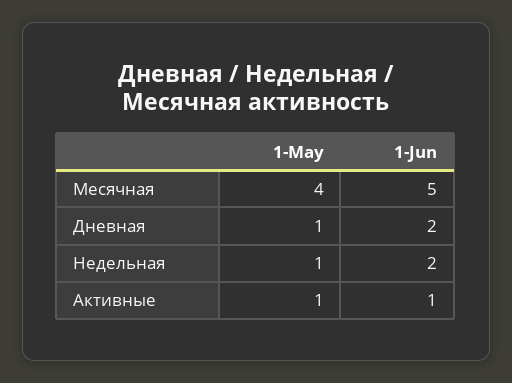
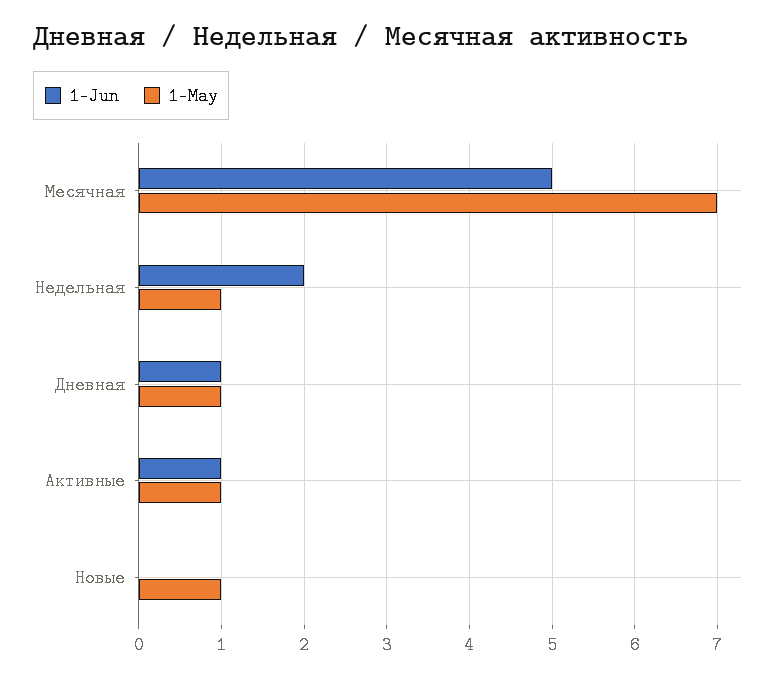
1-May, Месячная: 4 -> 7
1-Jun, Дневная: 2 -> 1
1-Jun, Новые: none -> 0
1-May, Новые: none -> 1

